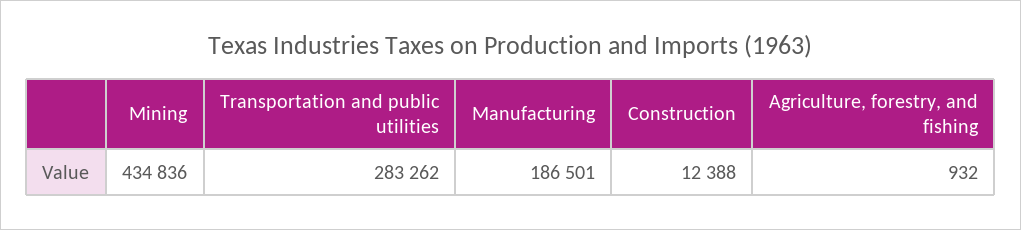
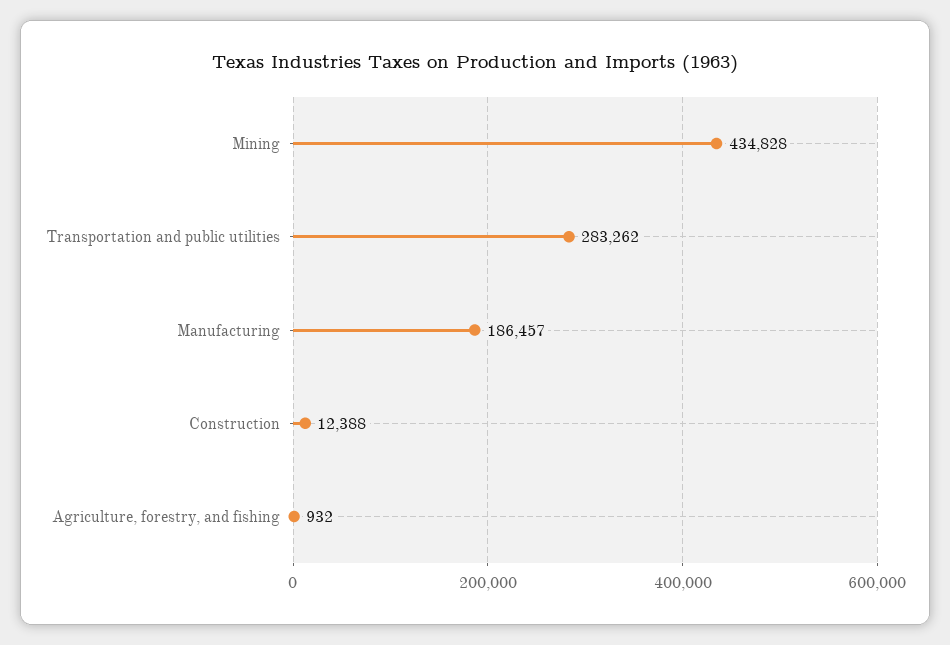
Mining: 434836 -> 434828
Manufacturing: 186501 -> 186457

